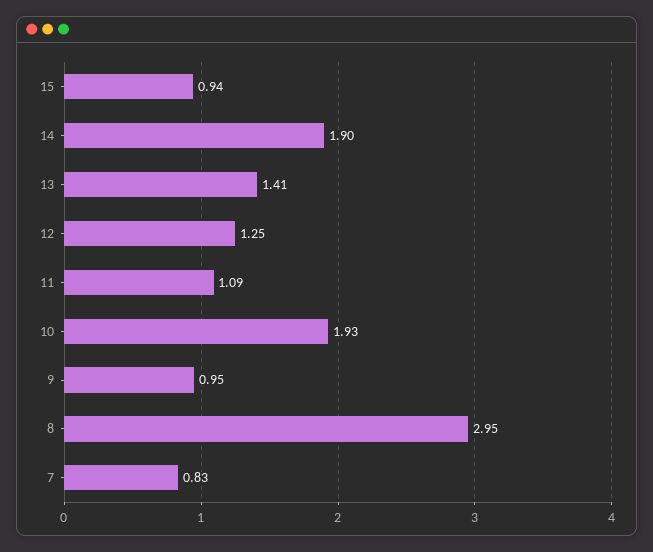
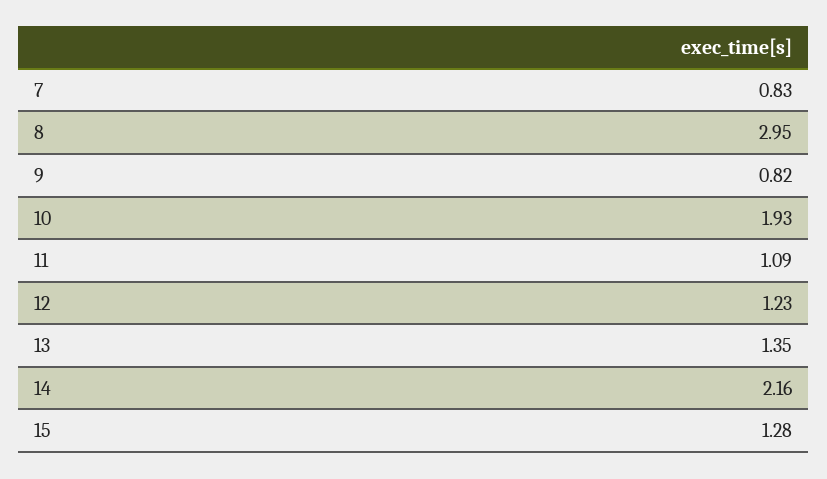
15: 0.94 -> 1.28
14: 1.9 -> 2.16
13: 1.41 -> 1.35
12: 1.25 -> 1.23
9: 0.95 -> 0.82

